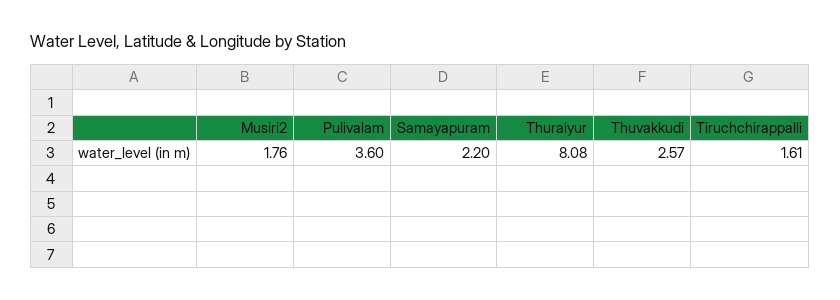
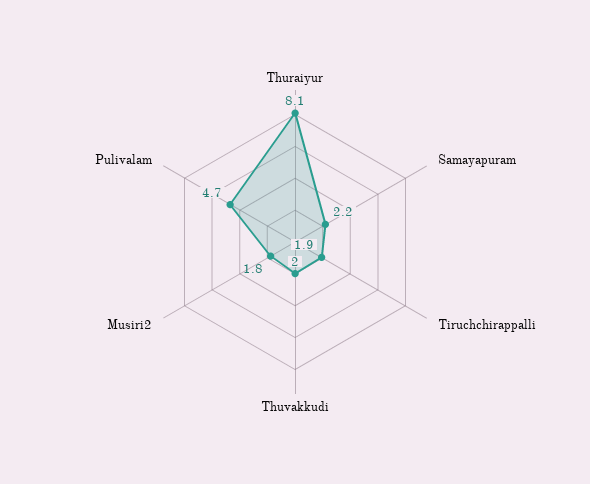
Pulivalam: 3.6 -> 4.7
Thuvakkudi: 2.57 -> 2
Tiruchchirappalli: 1.61 -> 1.9

